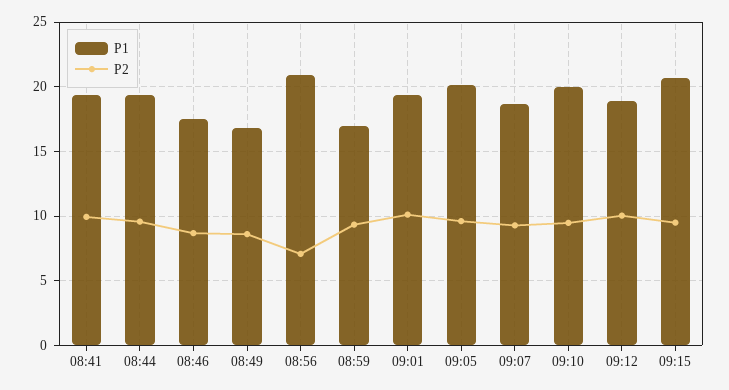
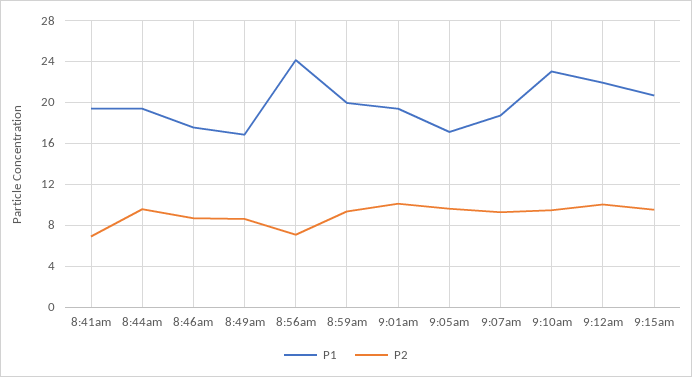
P2, 08:41: 10 -> 7
P1, 08:56: 21 -> 24
P1, 08:59: 17 -> 20
P1, 09:05: 20 -> 17
P1, 09:10: 20 -> 23
P1, 09:12: 19 -> 22

